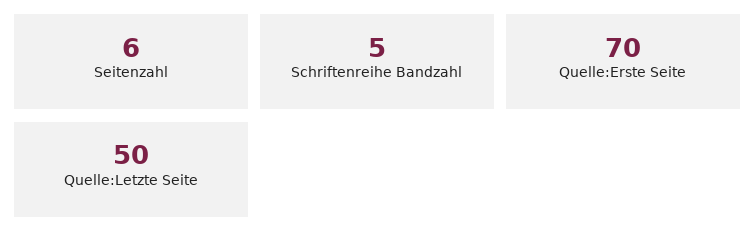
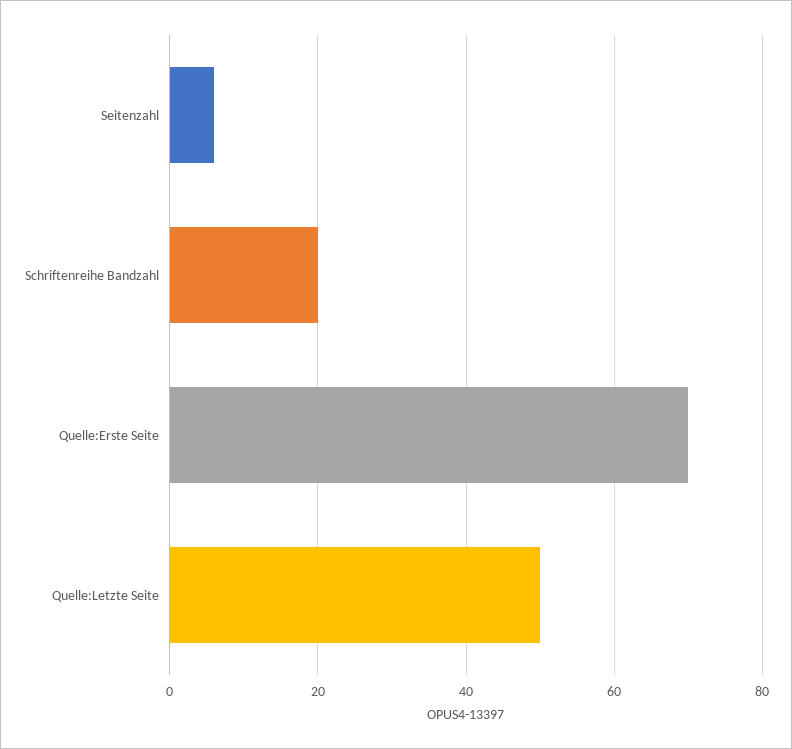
Schriftenreihe Bandzahl: 5 -> 20

